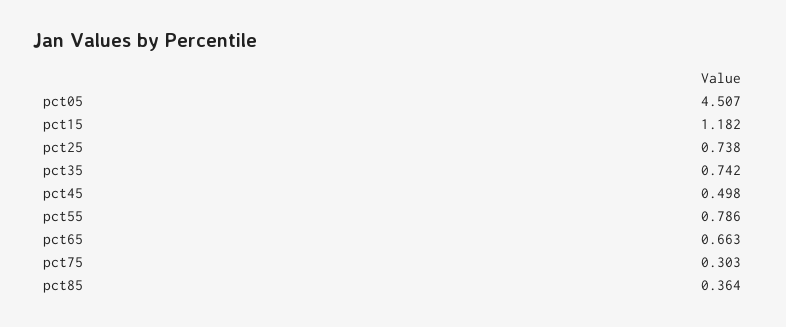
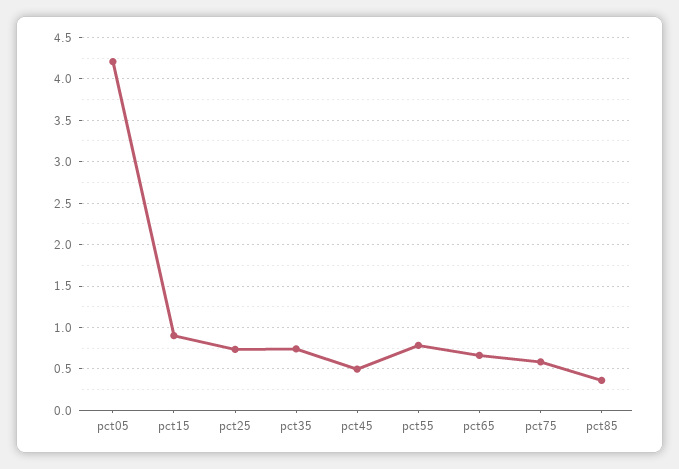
pct05: 4.507 -> 4.2
pct15: 1.182 -> 0.9
pct75: 0.303 -> 0.6

